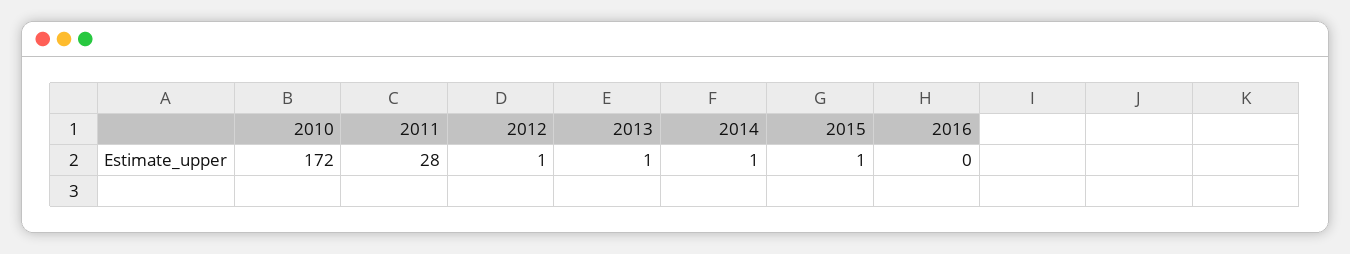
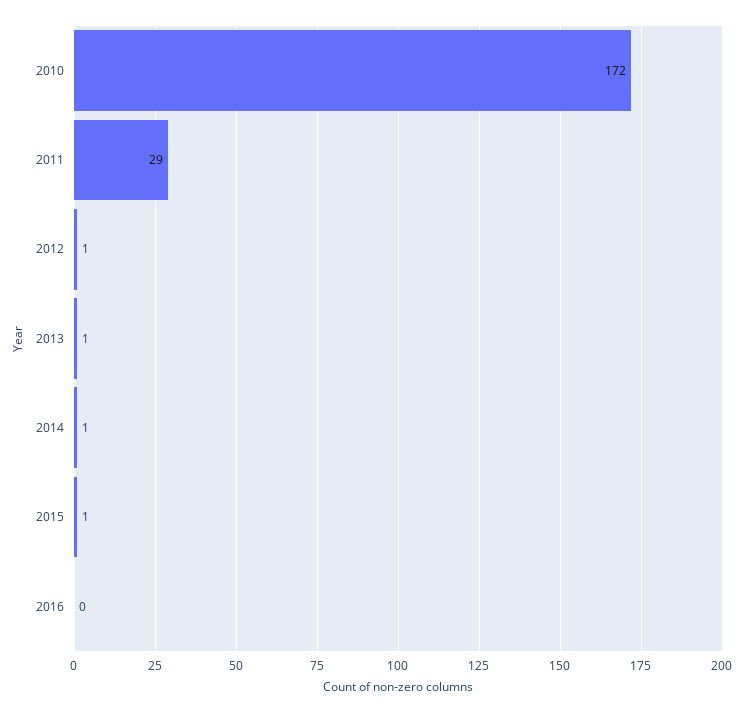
2011: 28 -> 29

